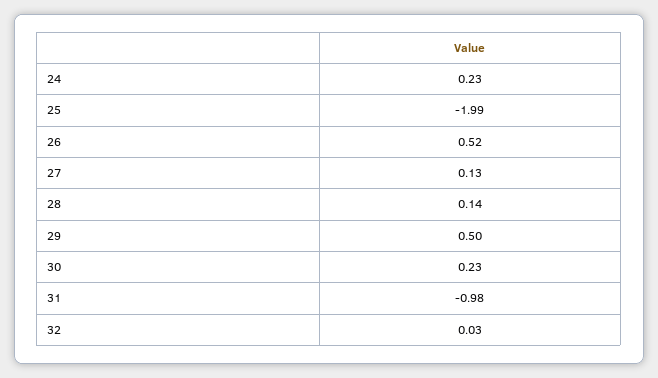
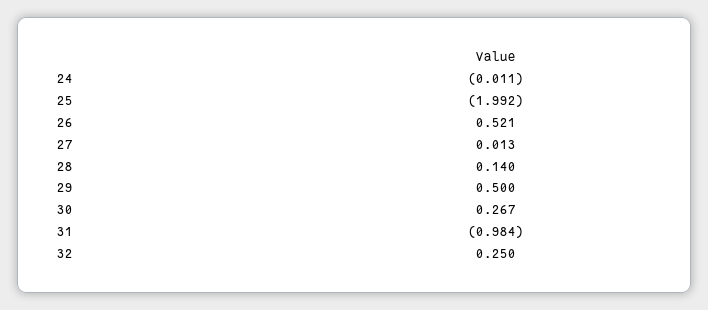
24: 0.23 -> -0.011
27: 0.13 -> 0.013
30: 0.23 -> 0.267
32: 0.03 -> 0.25

